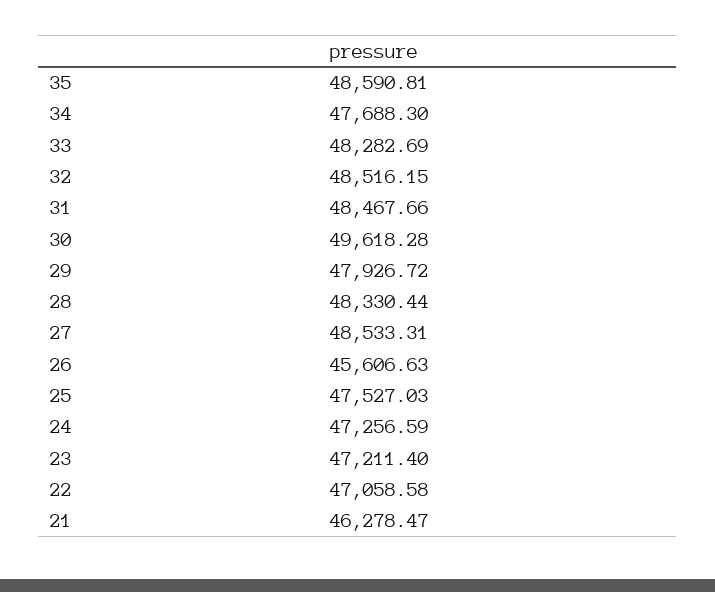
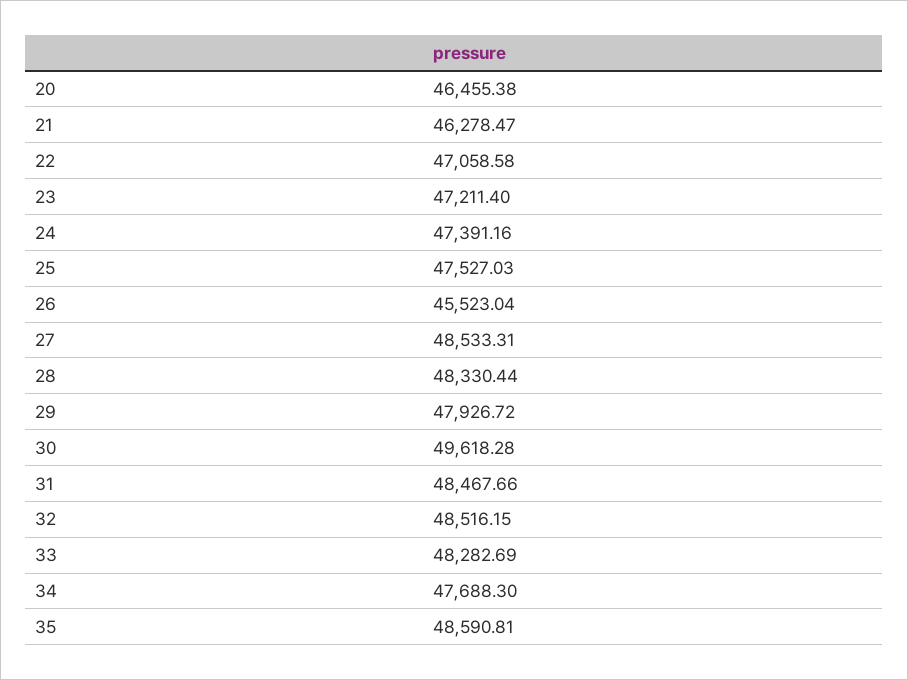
26: 45606.63 -> 45523.04
24: 47256.59 -> 47391.16
20: none -> 46455.38

